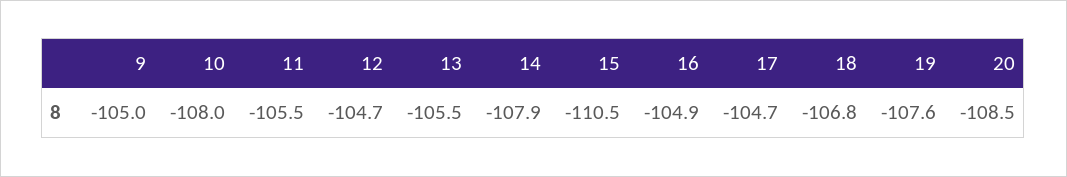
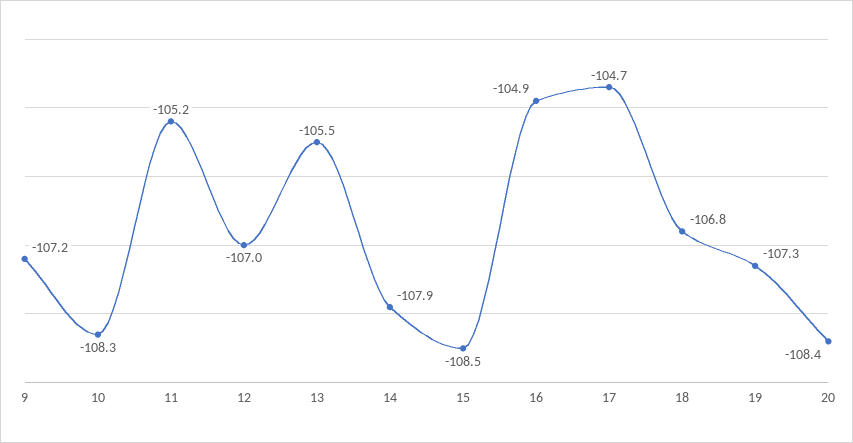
9: -105 -> -107.2
10: -108 -> -108.3
11: -105.5 -> -105.2
12: -104.7 -> -107
15: -110.5 -> -108.5
19: -107.6 -> -107.3
20: -108.5 -> -108.4

